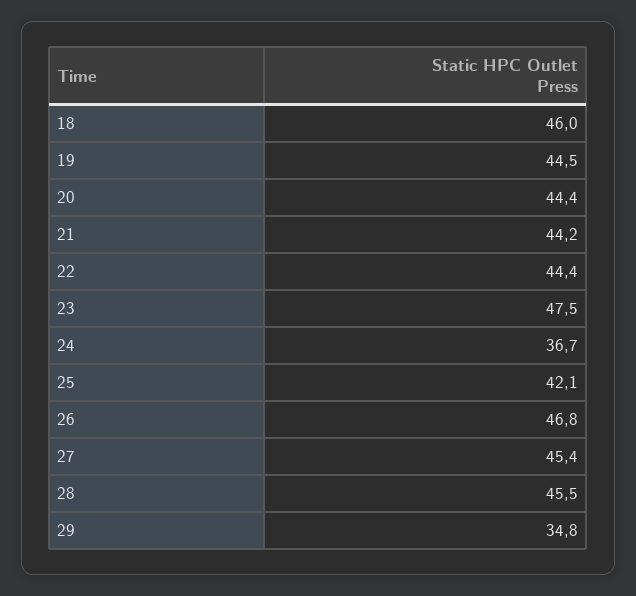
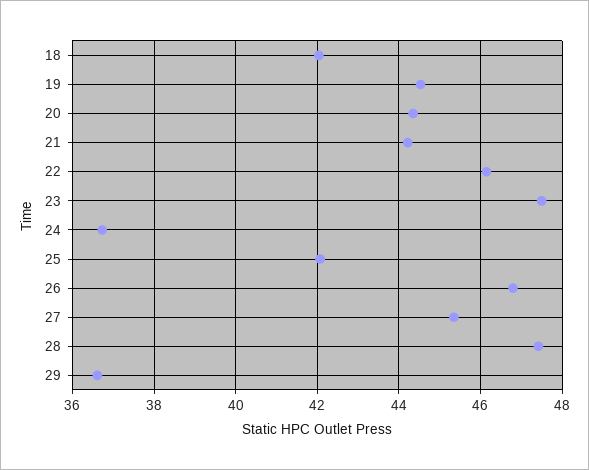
18: 46 -> 42
22: 44.4 -> 46.2
28: 45.5 -> 47.4
29: 34.8 -> 36.6

